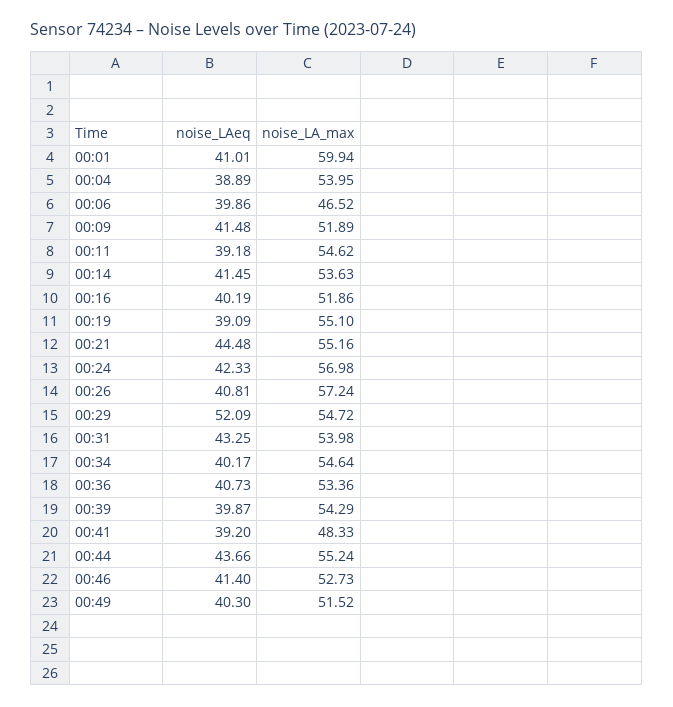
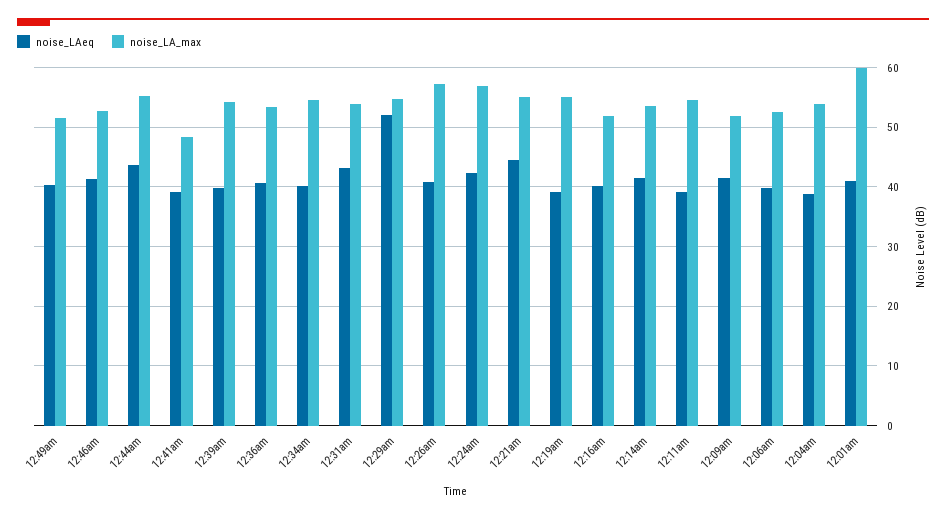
noise_LA_max, 00:06: 46.52 -> 52

